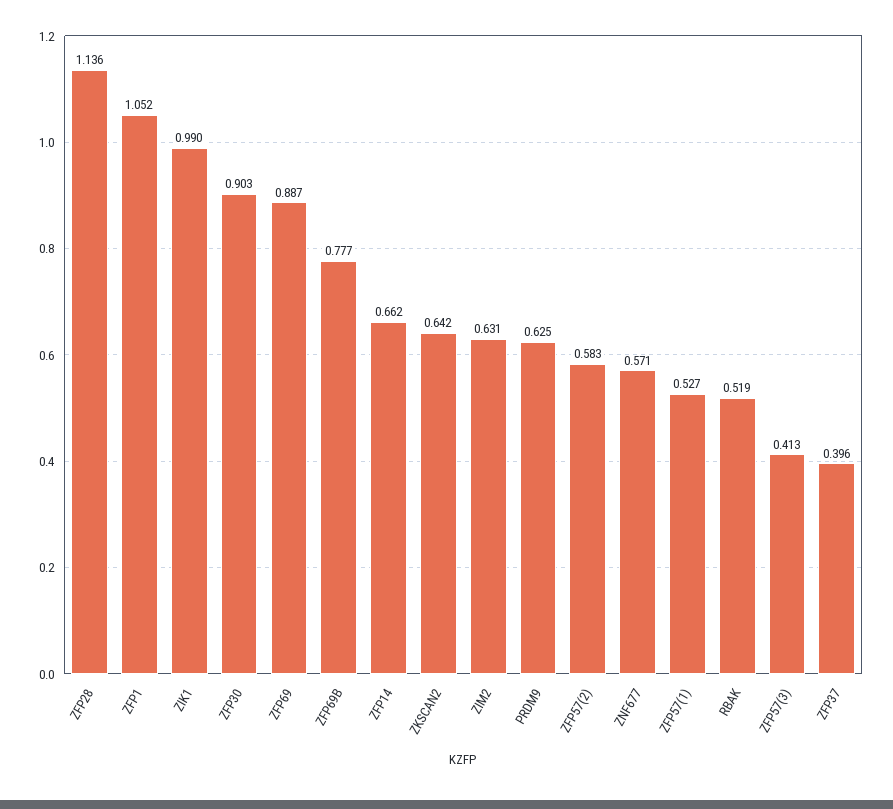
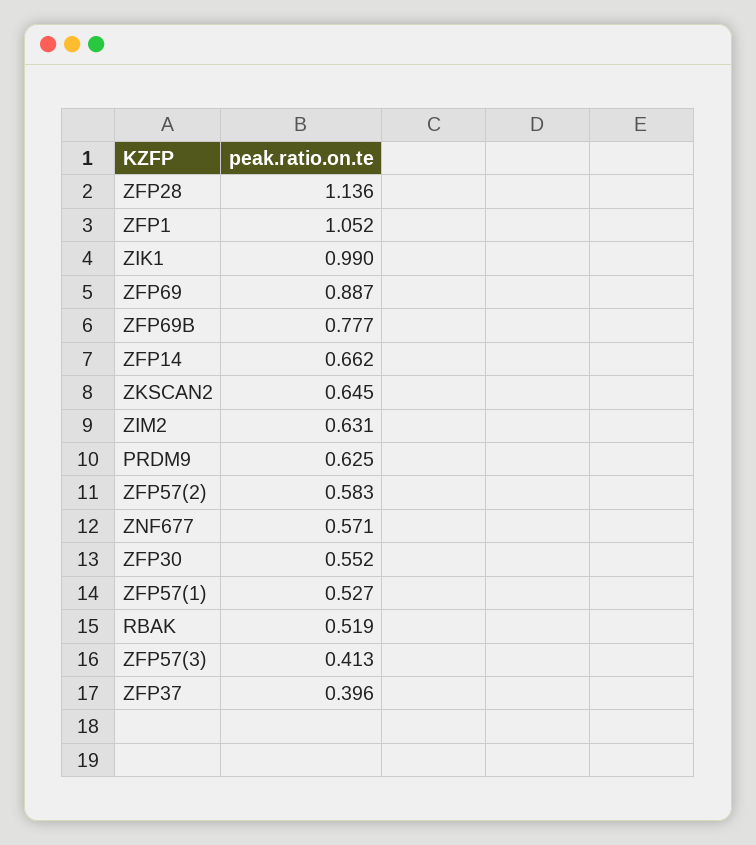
ZFP30: 0.903 -> 0.552
ZKSCAN2: 0.642 -> 0.645

